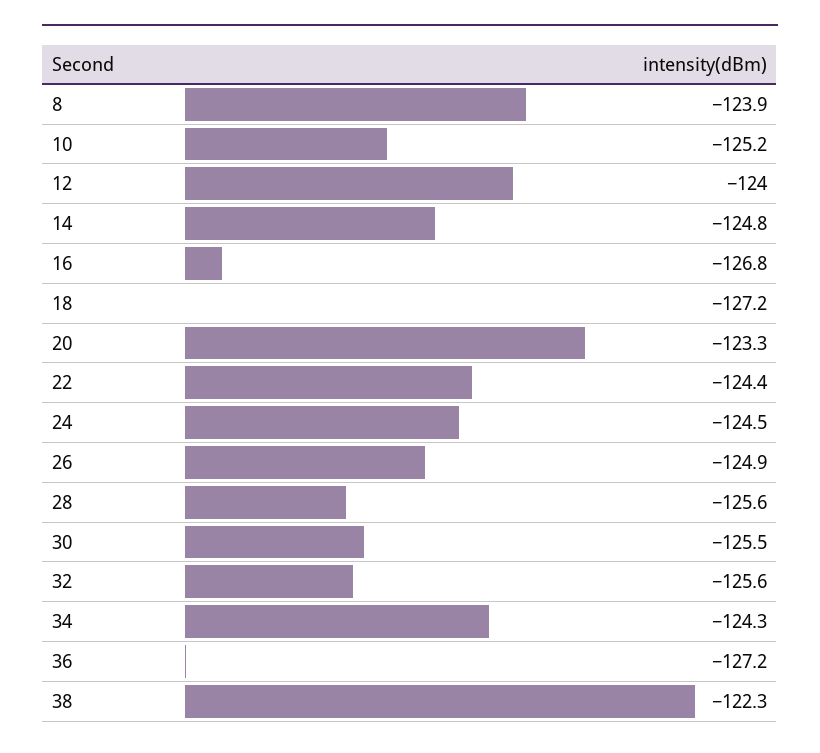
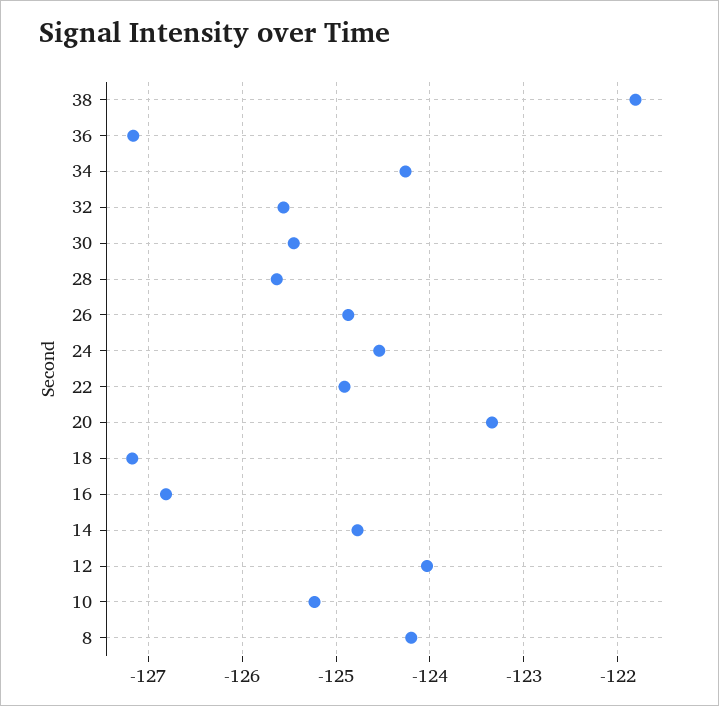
8: -123.9 -> -124.2
22: -124.4 -> -124.9
38: -122.3 -> -121.8

